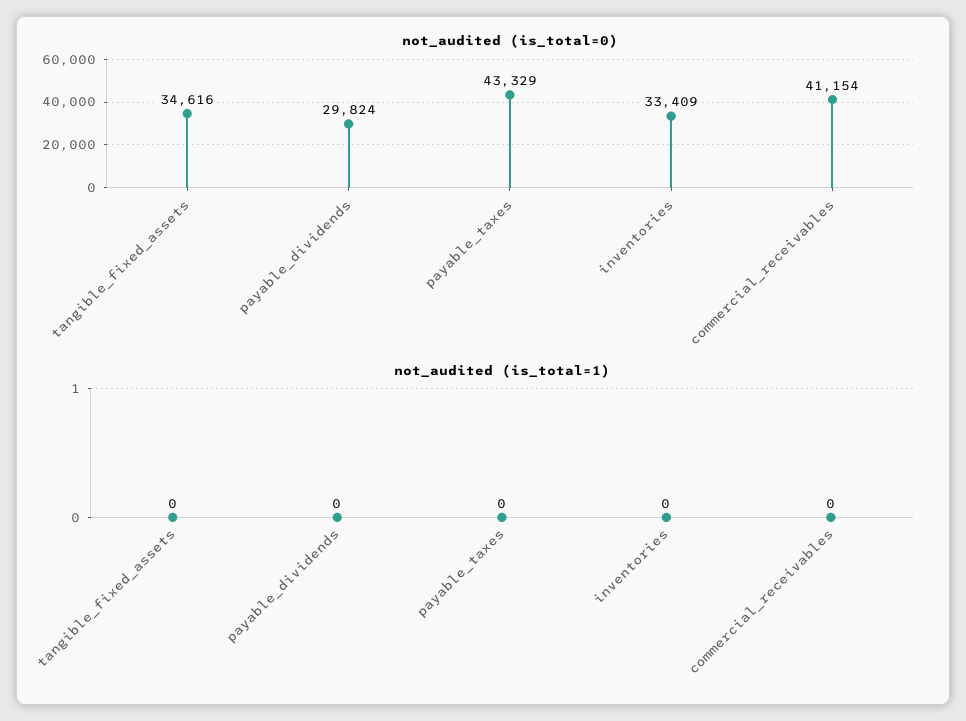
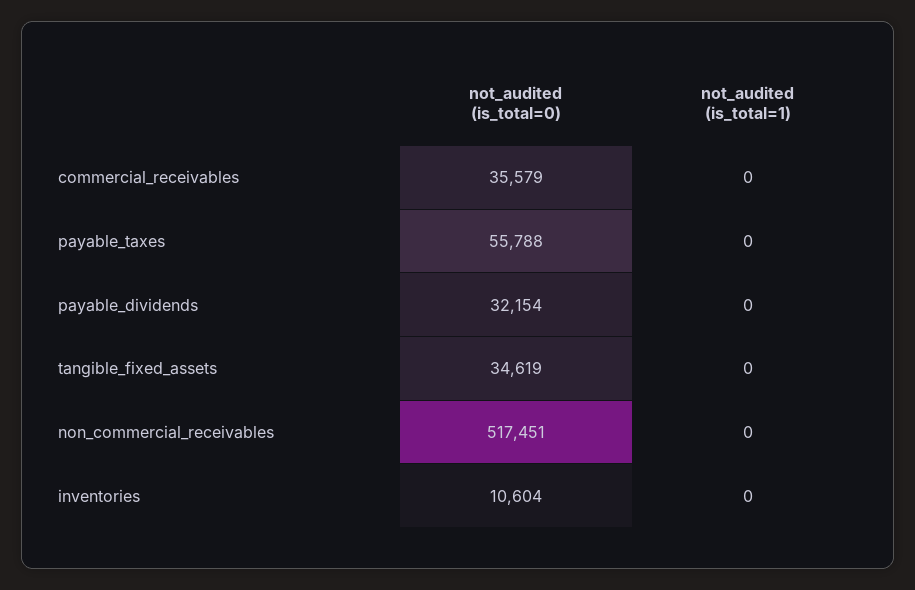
not_audited (is_total=0), tangible_fixed_assets: 34616 -> 34619
not_audited (is_total=0), payable_dividends: 29824 -> 32154
not_audited (is_total=0), payable_taxes: 43329 -> 55788
not_audited (is_total=0), inventories: 33409 -> 10604
not_audited (is_total=0), commercial_receivables: 41154 -> 35579
not_audited (is_total=0), non_commercial_receivables: none -> 517451
not_audited (is_total=1), non_commercial_receivables: none -> 0

